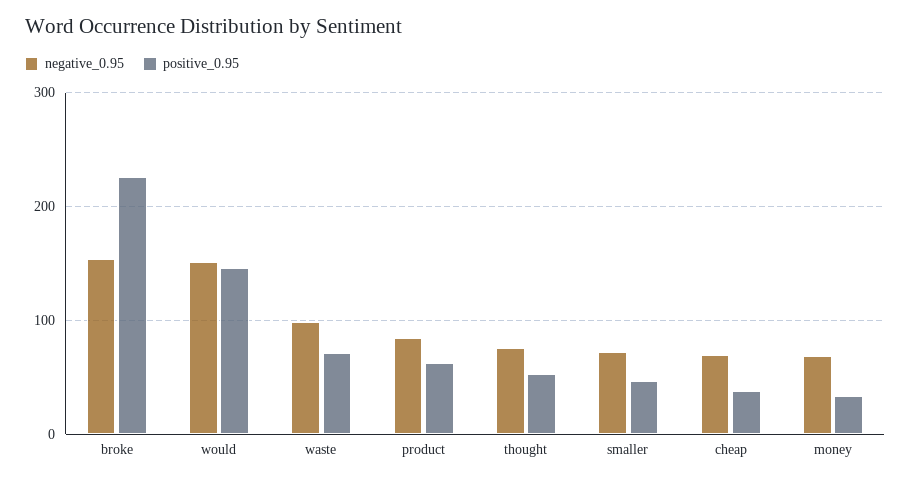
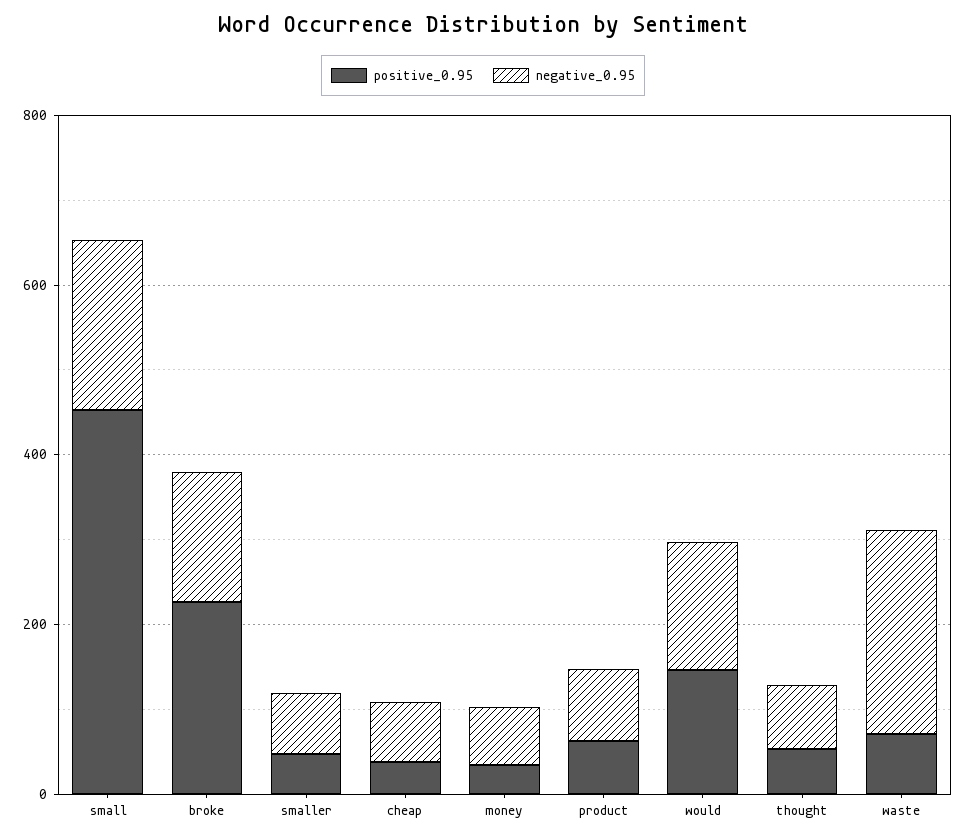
negative_0.95, waste: 100 -> 250
positive_0.95, small: none -> 450
negative_0.95, small: none -> 200

